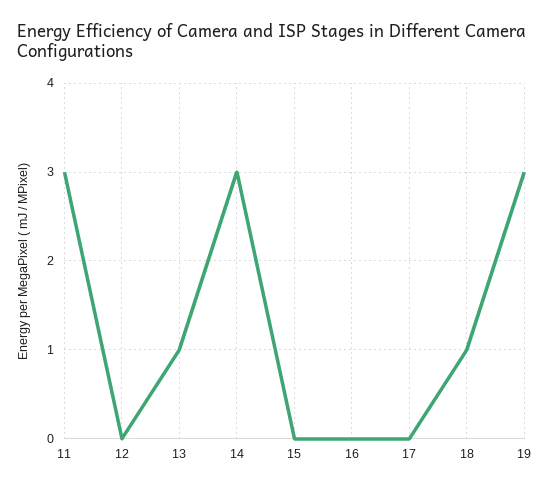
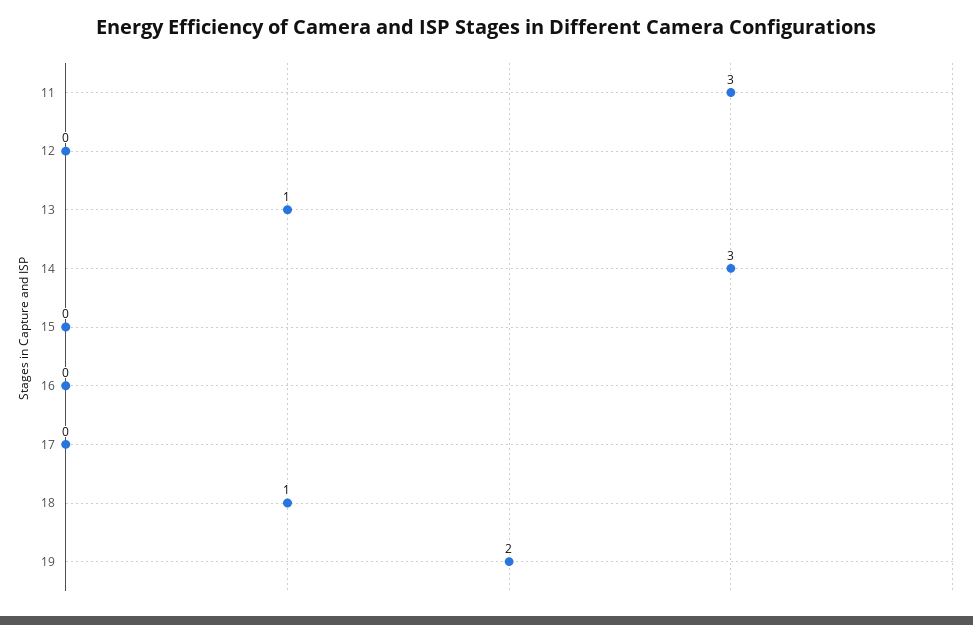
19: 3 -> 2

